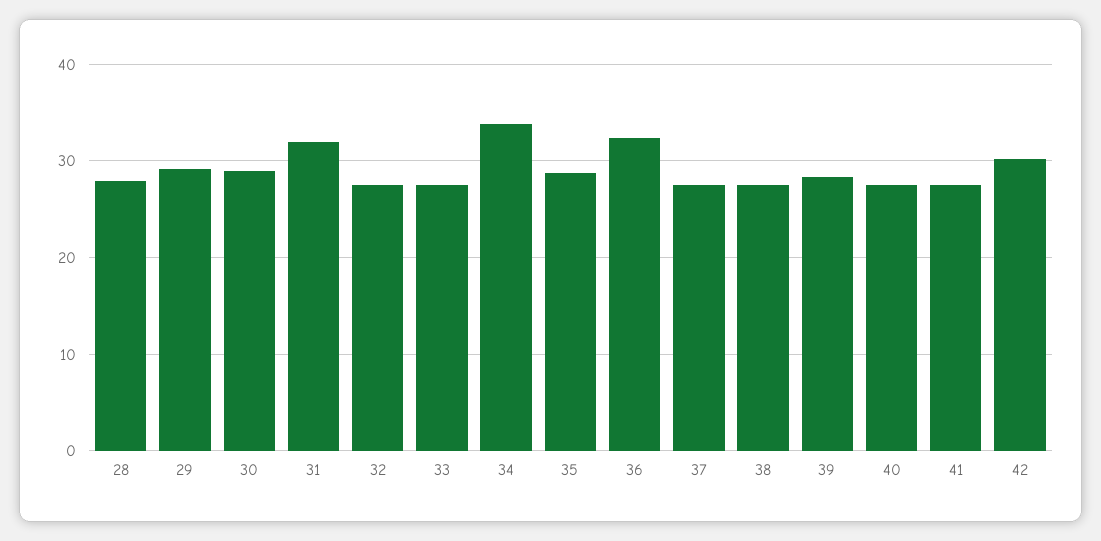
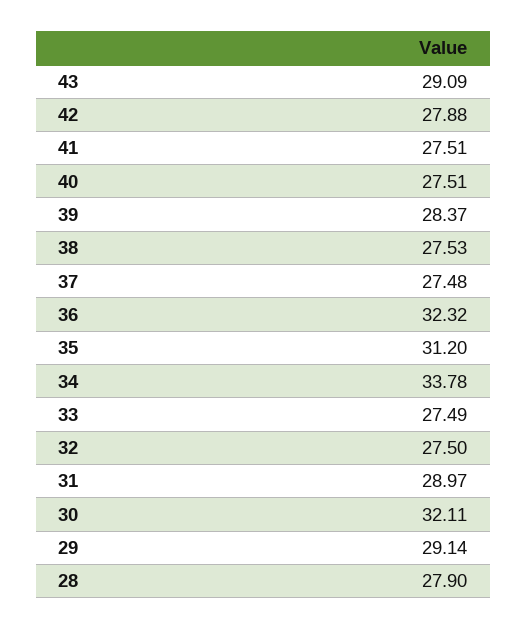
30: 29 -> 32.11
31: 32 -> 28.97
35: 29 -> 31.2
42: 30 -> 27.88
43: none -> 29.09

